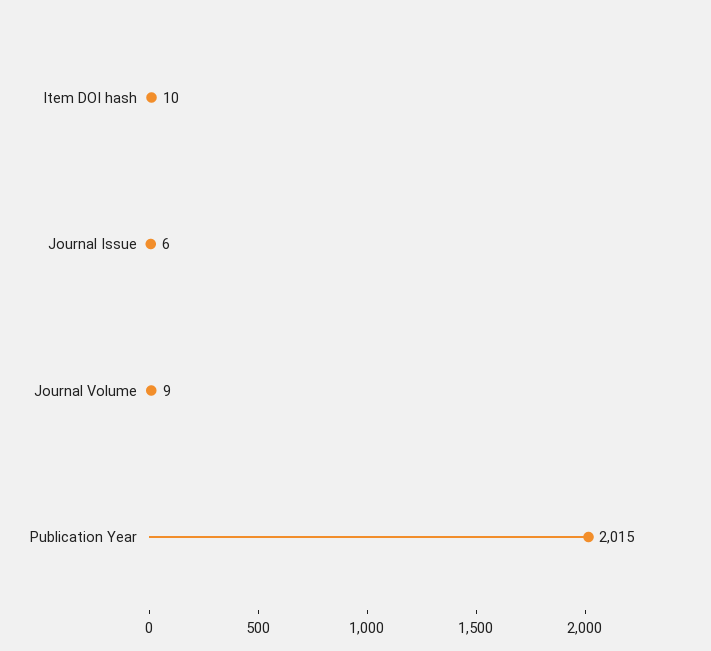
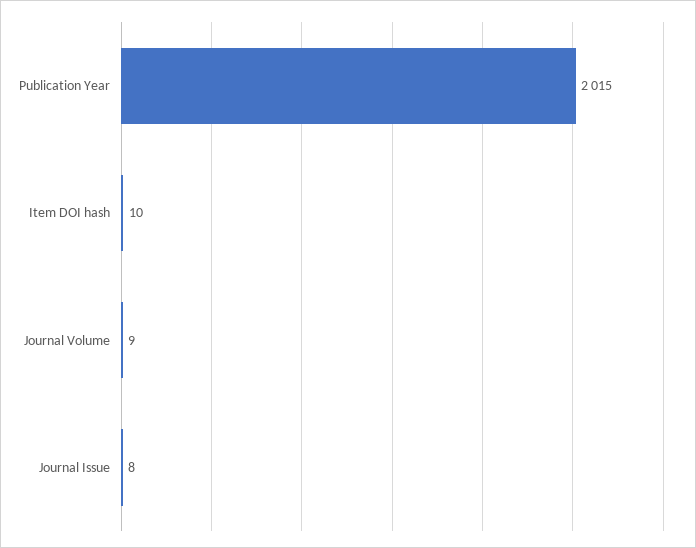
Journal Issue: 6 -> 8

